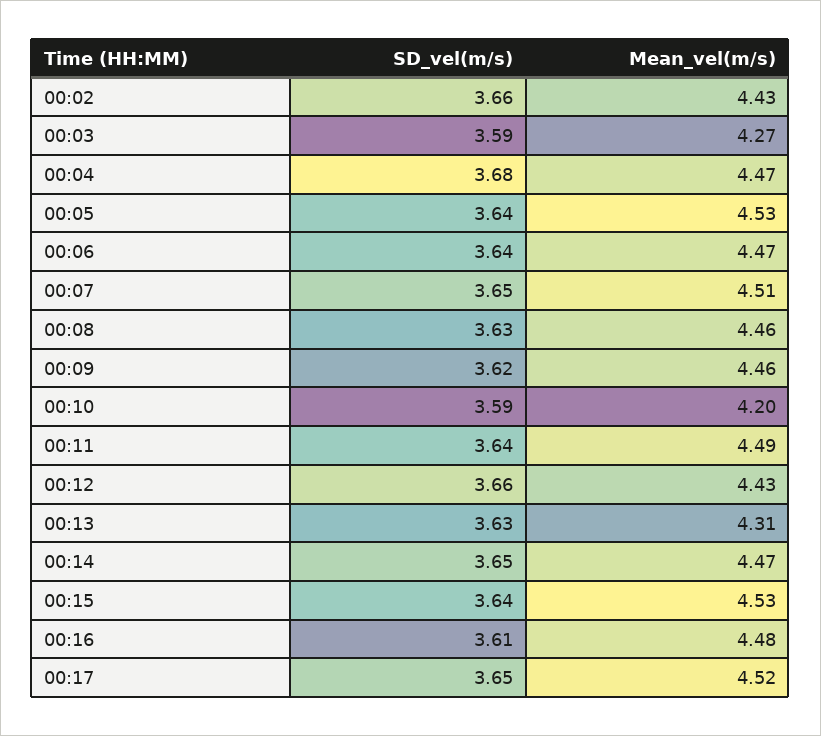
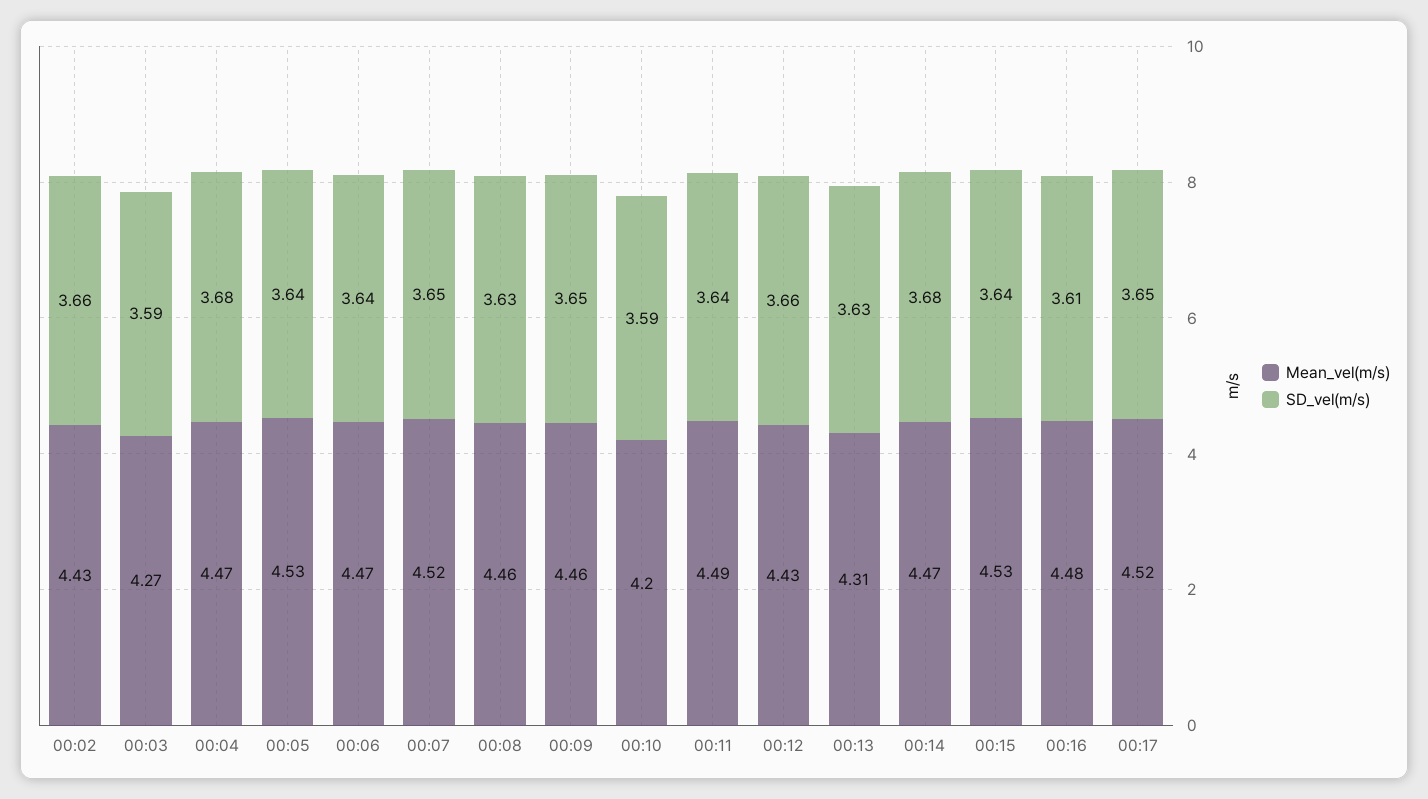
Mean_vel(m/s), 00:07: 4.51 -> 4.52
SD_vel(m/s), 00:09: 3.62 -> 3.65
SD_vel(m/s), 00:14: 3.65 -> 3.68

